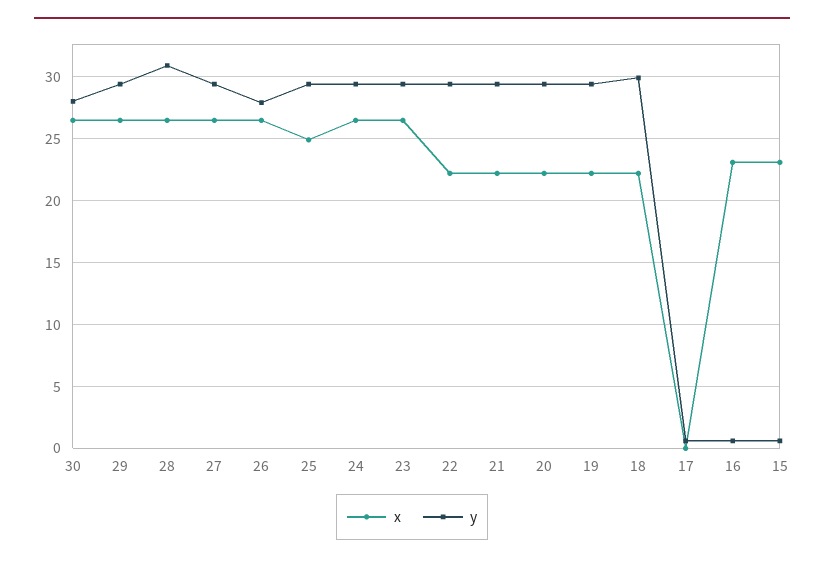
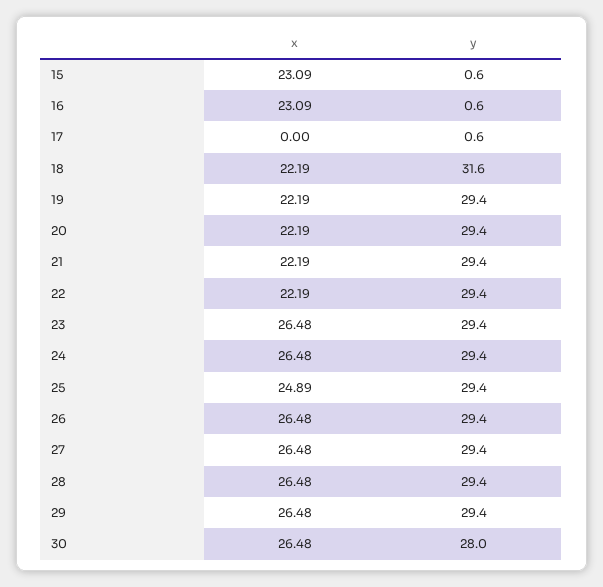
y, 28: 31 -> 29.4
y, 26: 28 -> 29.4
y, 18: 30 -> 31.6

